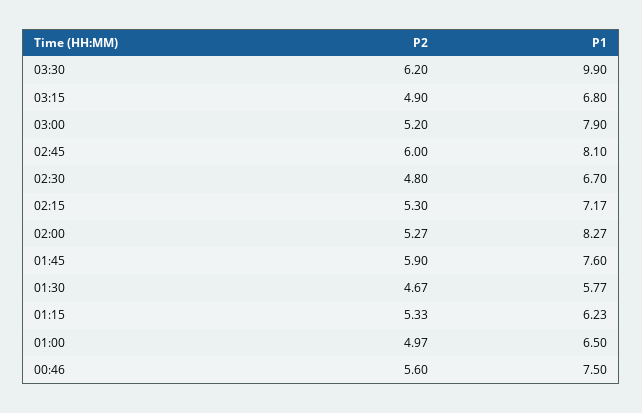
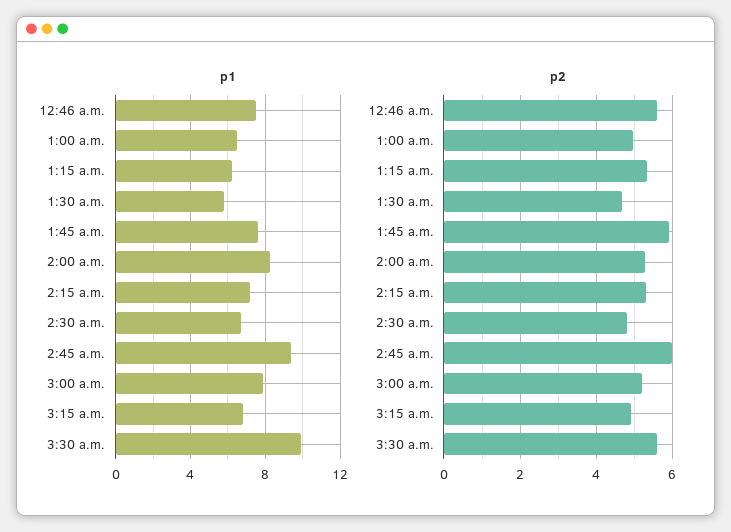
P2, 03:30: 6.2 -> 5.6
P1, 02:45: 8.1 -> 9.5

